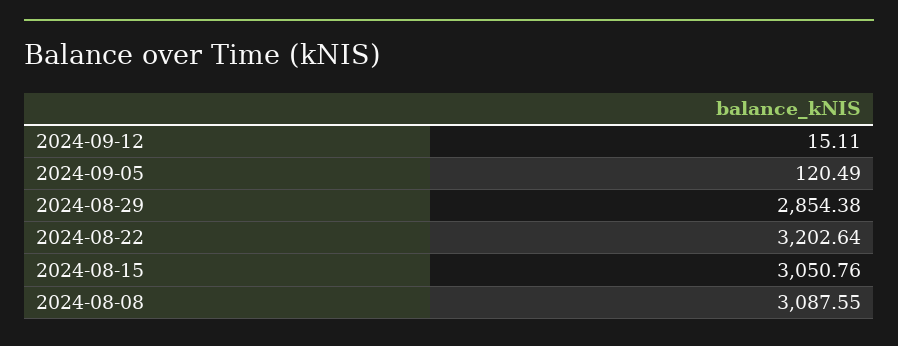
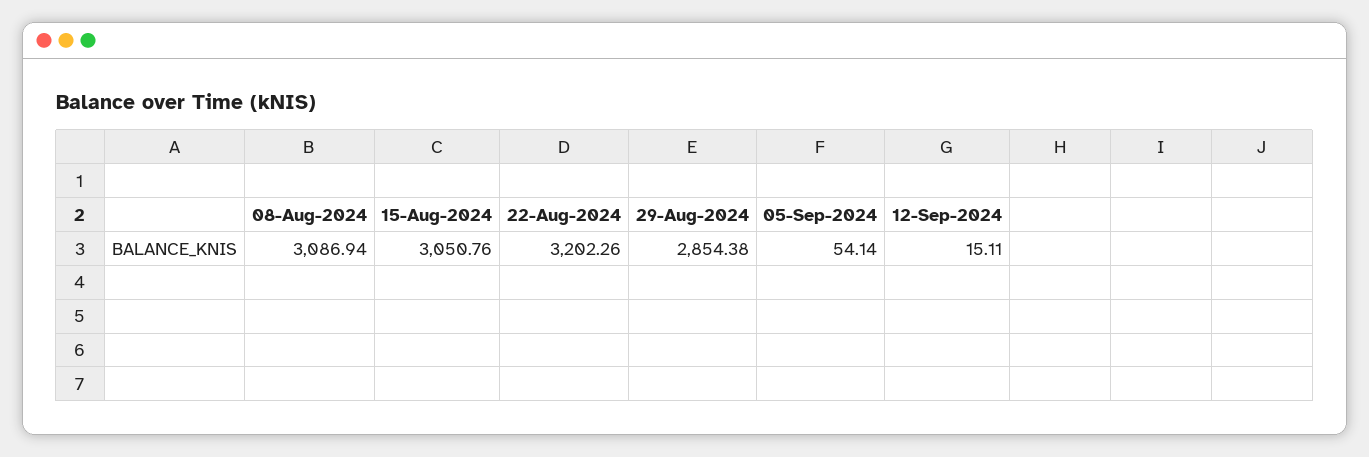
2024-09-05: 120.49 -> 54.14
2024-08-22: 3202.64 -> 3202.26
2024-08-08: 3087.55 -> 3086.94

